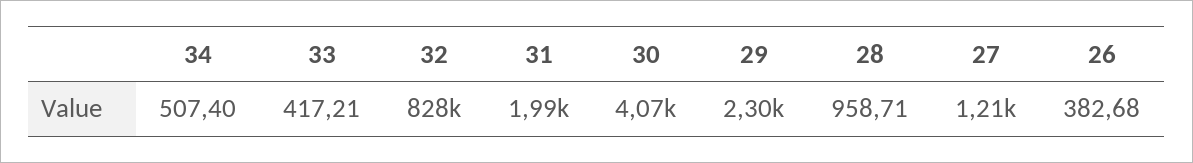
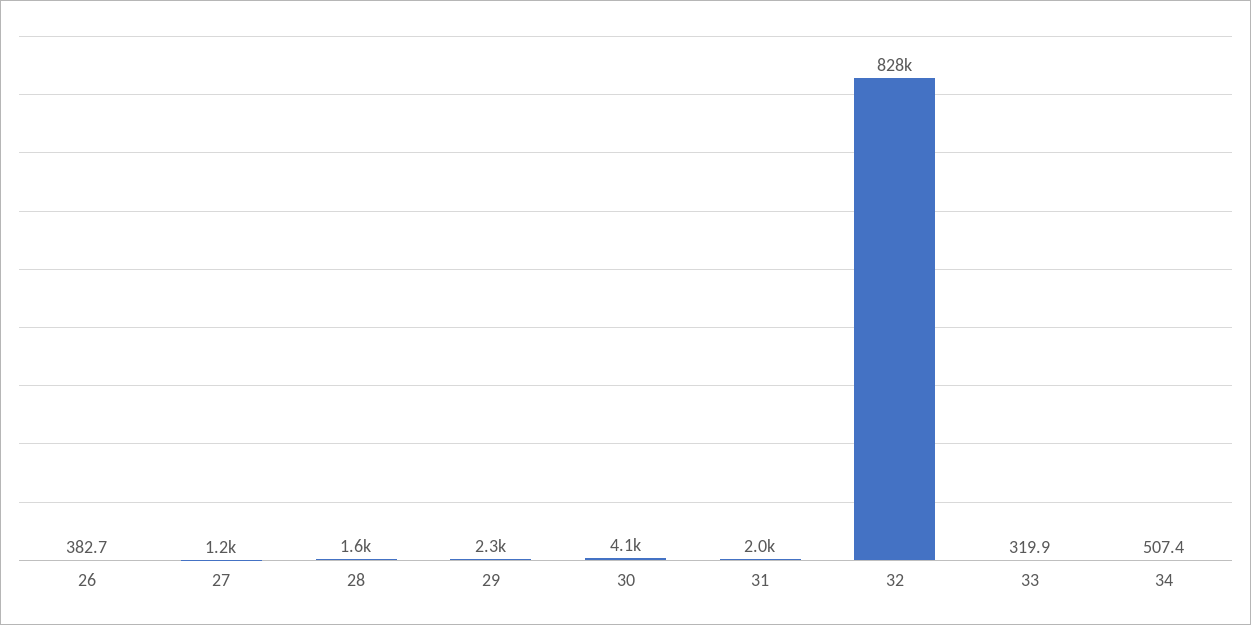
33: 417.21 -> 319.9
28: 958.71 -> 1600

